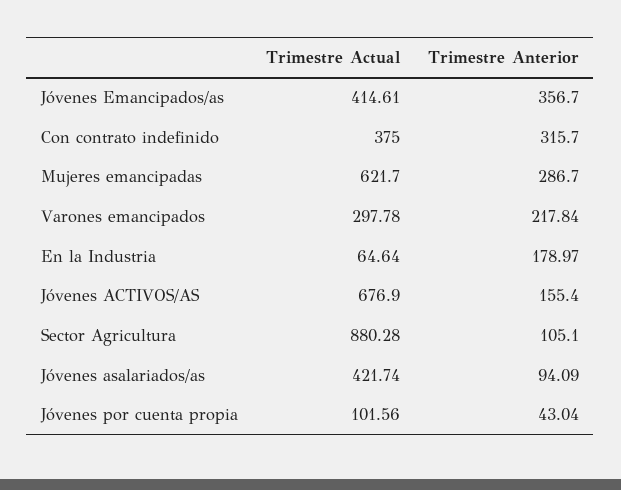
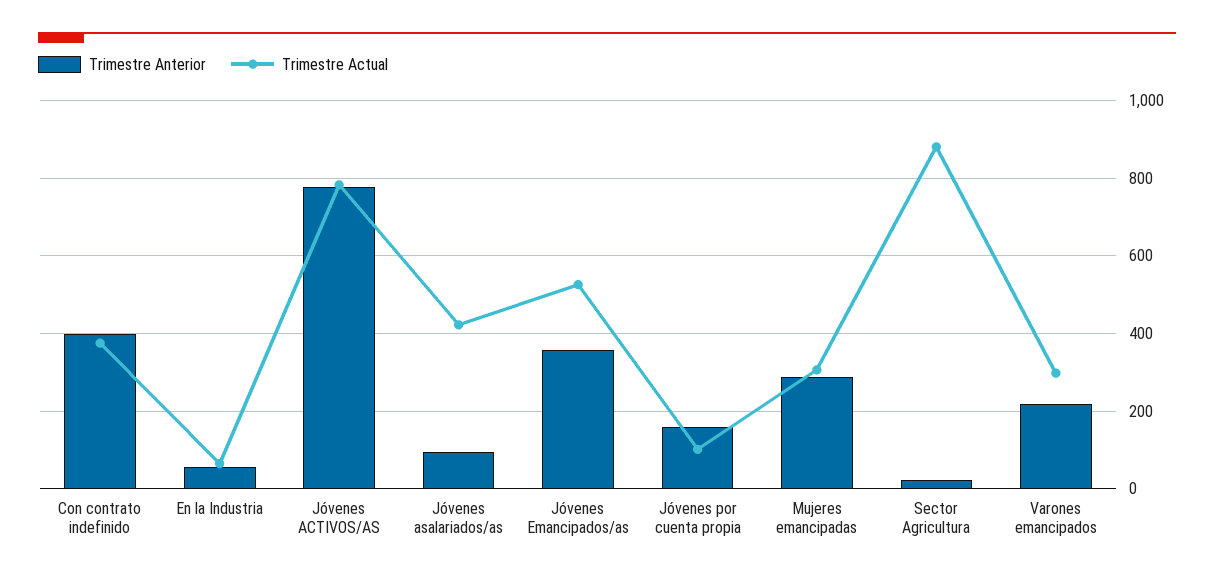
Trimestre Actual, Jóvenes Emancipados/as: 414.61 -> 520
Trimestre Anterior, Con contrato indefinido: 315.7 -> 400
Trimestre Actual, Mujeres emancipadas: 621.7 -> 300
Trimestre Anterior, En la Industria: 178.97 -> 60
Trimestre Actual, Jóvenes ACTIVOS/AS: 676.9 -> 780
Trimestre Anterior, Jóvenes ACTIVOS/AS: 155.4 -> 780
Trimestre Anterior, Sector Agricultura: 105.1 -> 20
Trimestre Anterior, Jóvenes por cuenta propia: 43.04 -> 160

